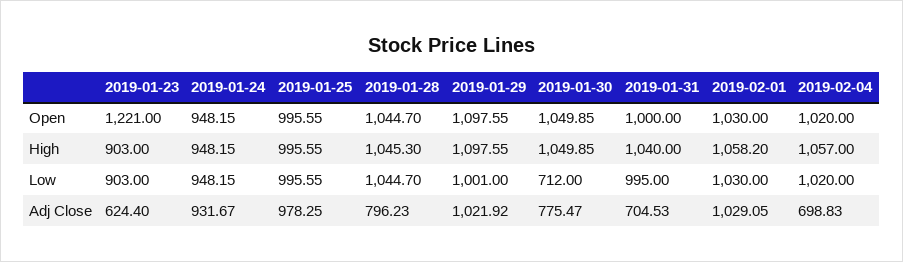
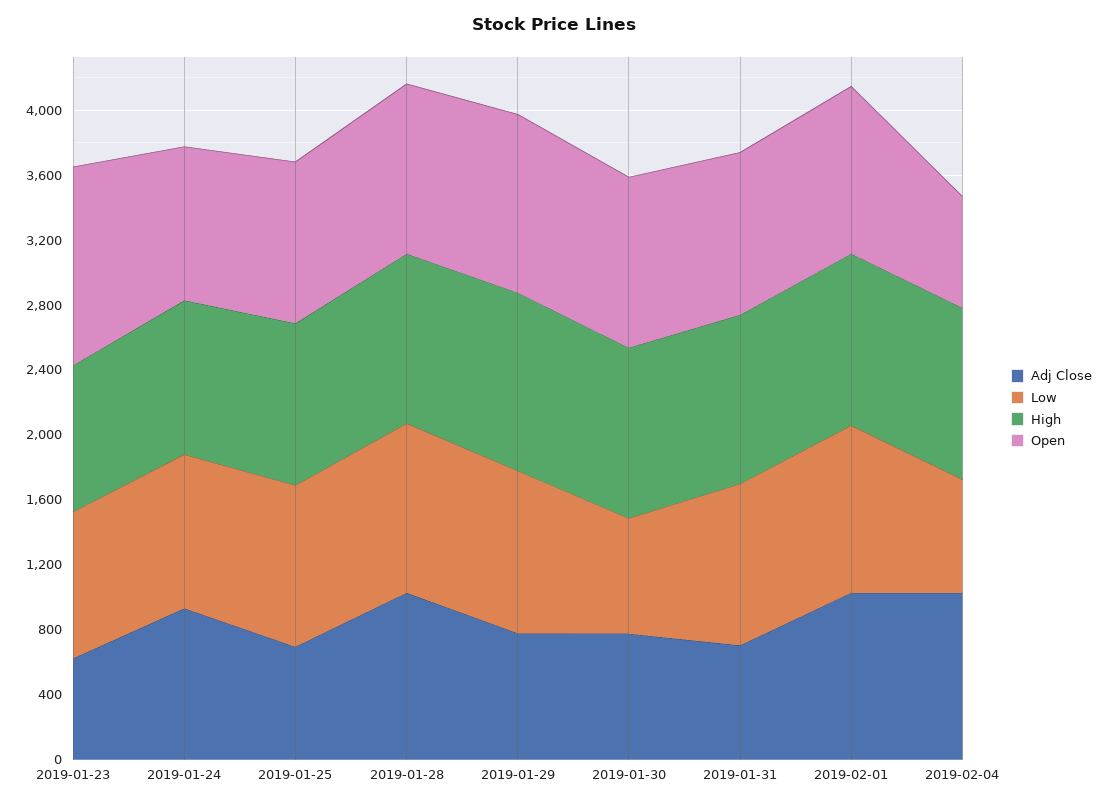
Open, 2019-02-04: 1020 -> 700
Low, 2019-02-04: 1020 -> 700
Adj Close, 2019-01-25: 978.25 -> 700
Adj Close, 2019-01-28: 796.23 -> 1000
Adj Close, 2019-01-29: 1021.92 -> 800
Adj Close, 2019-02-04: 698.83 -> 1000

